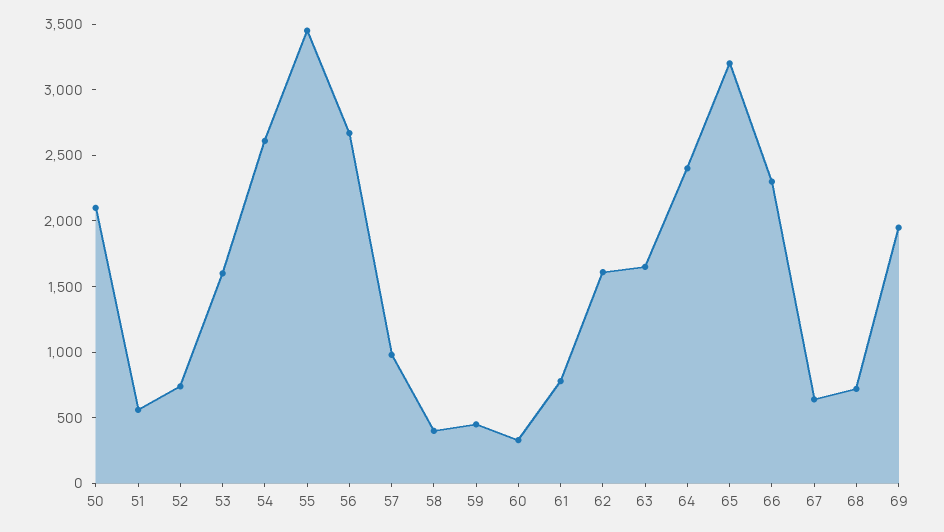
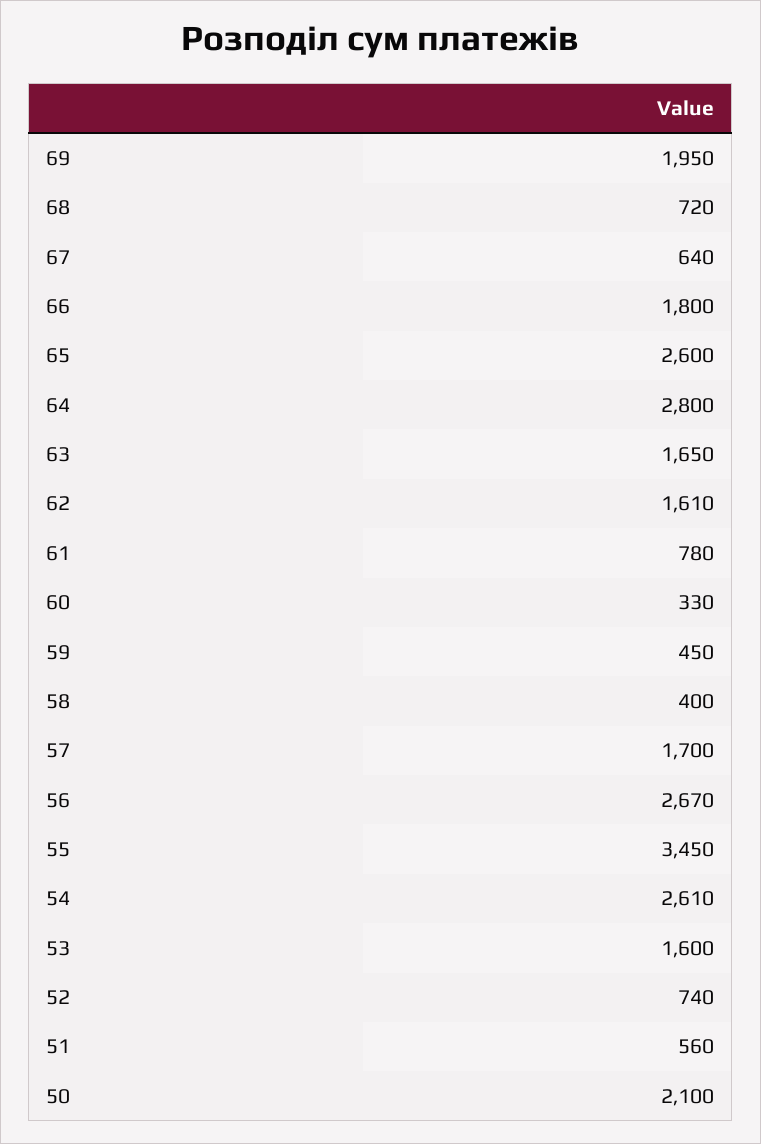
57: 1000 -> 1700
64: 2400 -> 2800
65: 3200 -> 2600
66: 2300 -> 1800

